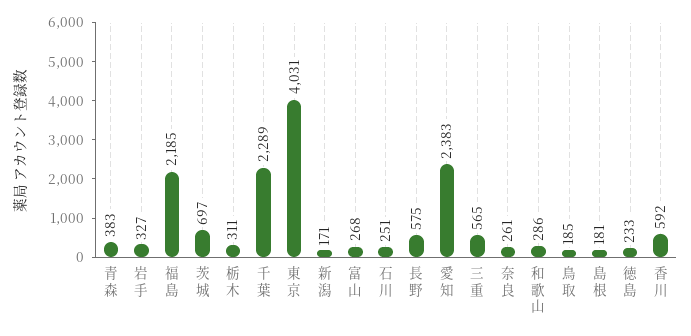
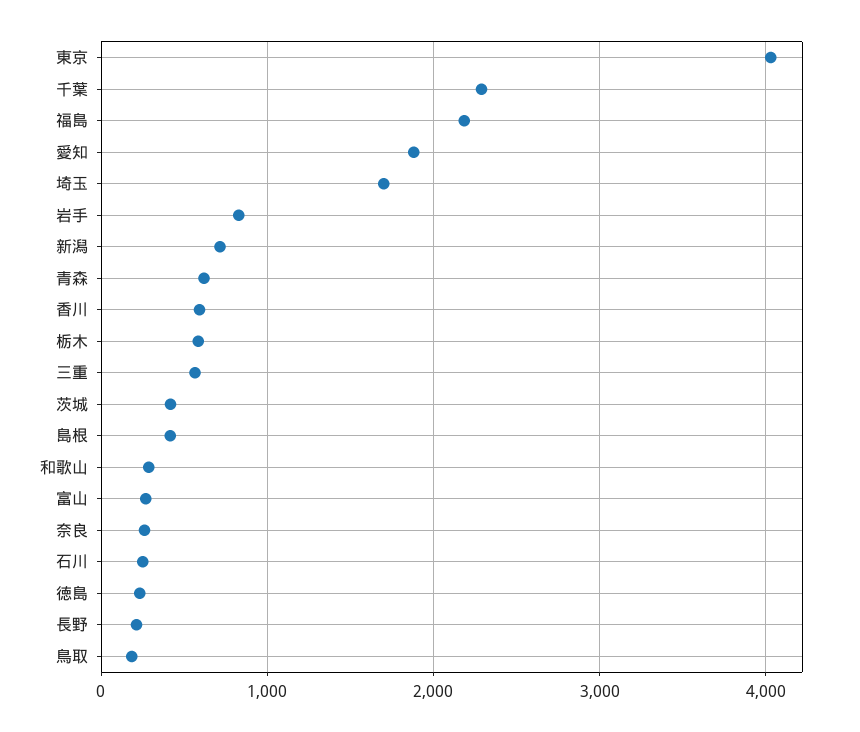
青森: 383 -> 600
岩手: 327 -> 800
茨城: 697 -> 400
栃木: 311 -> 600
新潟: 171 -> 700
長野: 575 -> 200
愛知: 2383 -> 1900
島根: 181 -> 400
埼玉: none -> 1700

